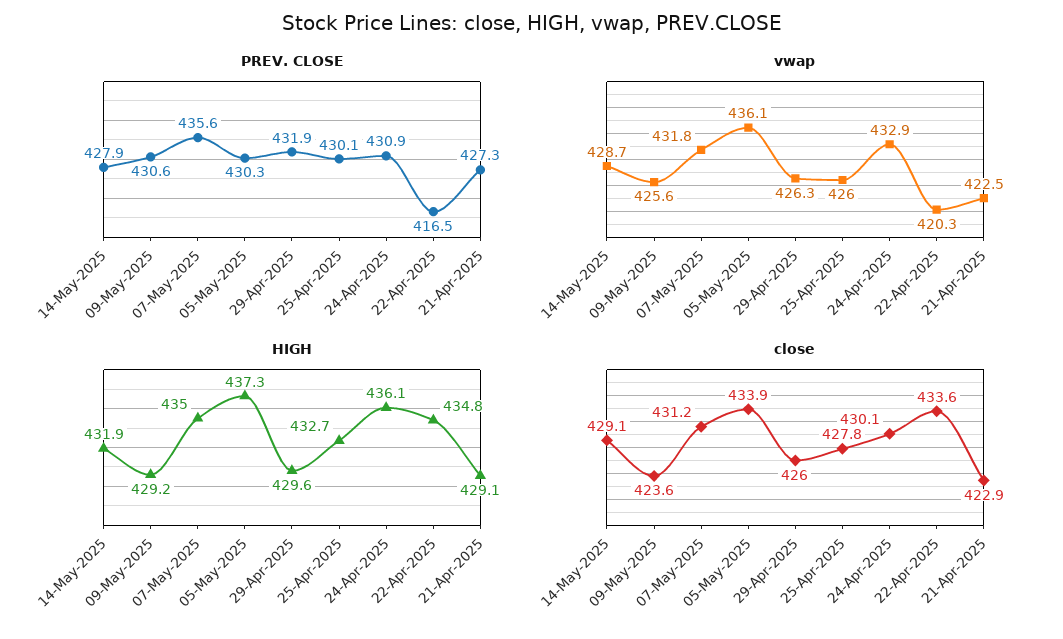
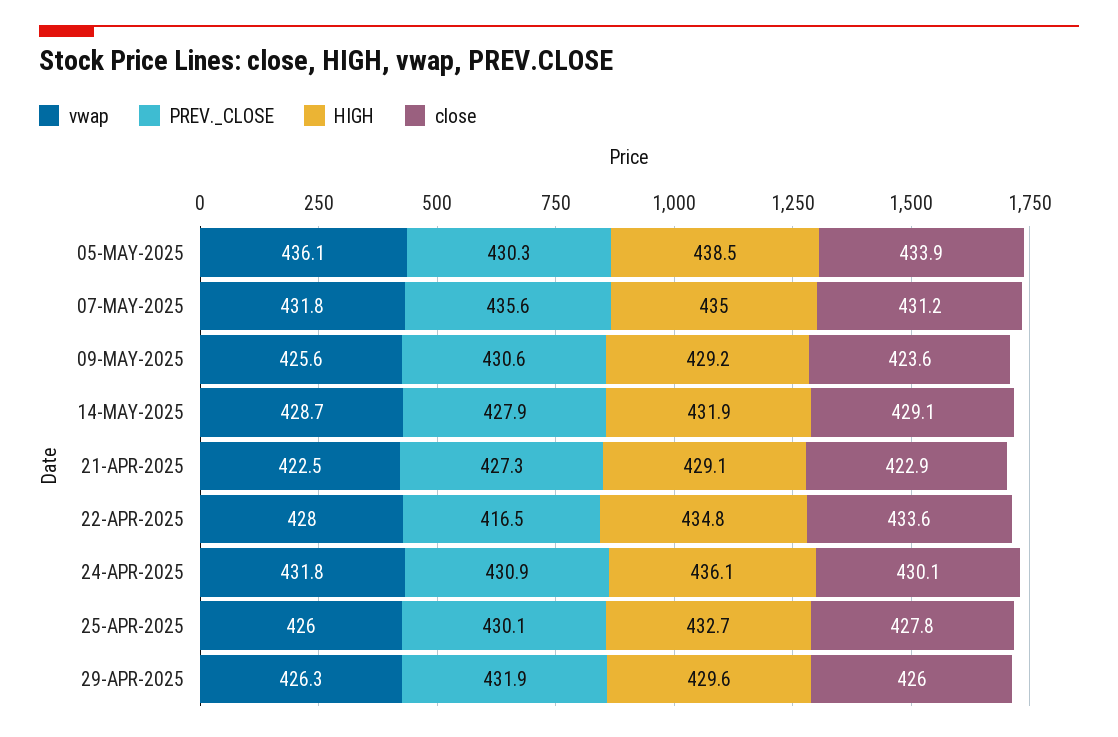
vwap, 24-Apr-2025: 432.9 -> 431.8
vwap, 22-Apr-2025: 420.3 -> 428
HIGH, 05-May-2025: 437.3 -> 438.5

